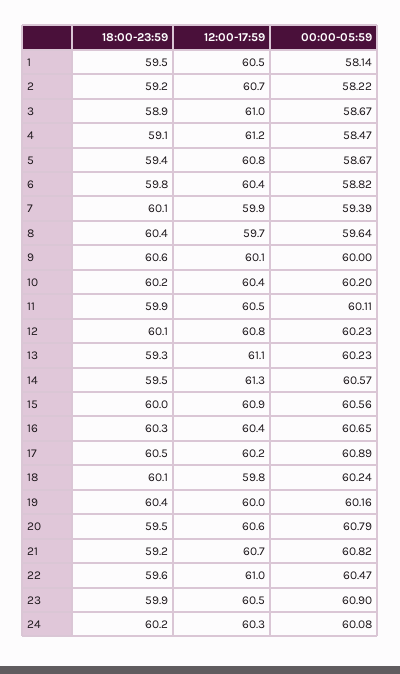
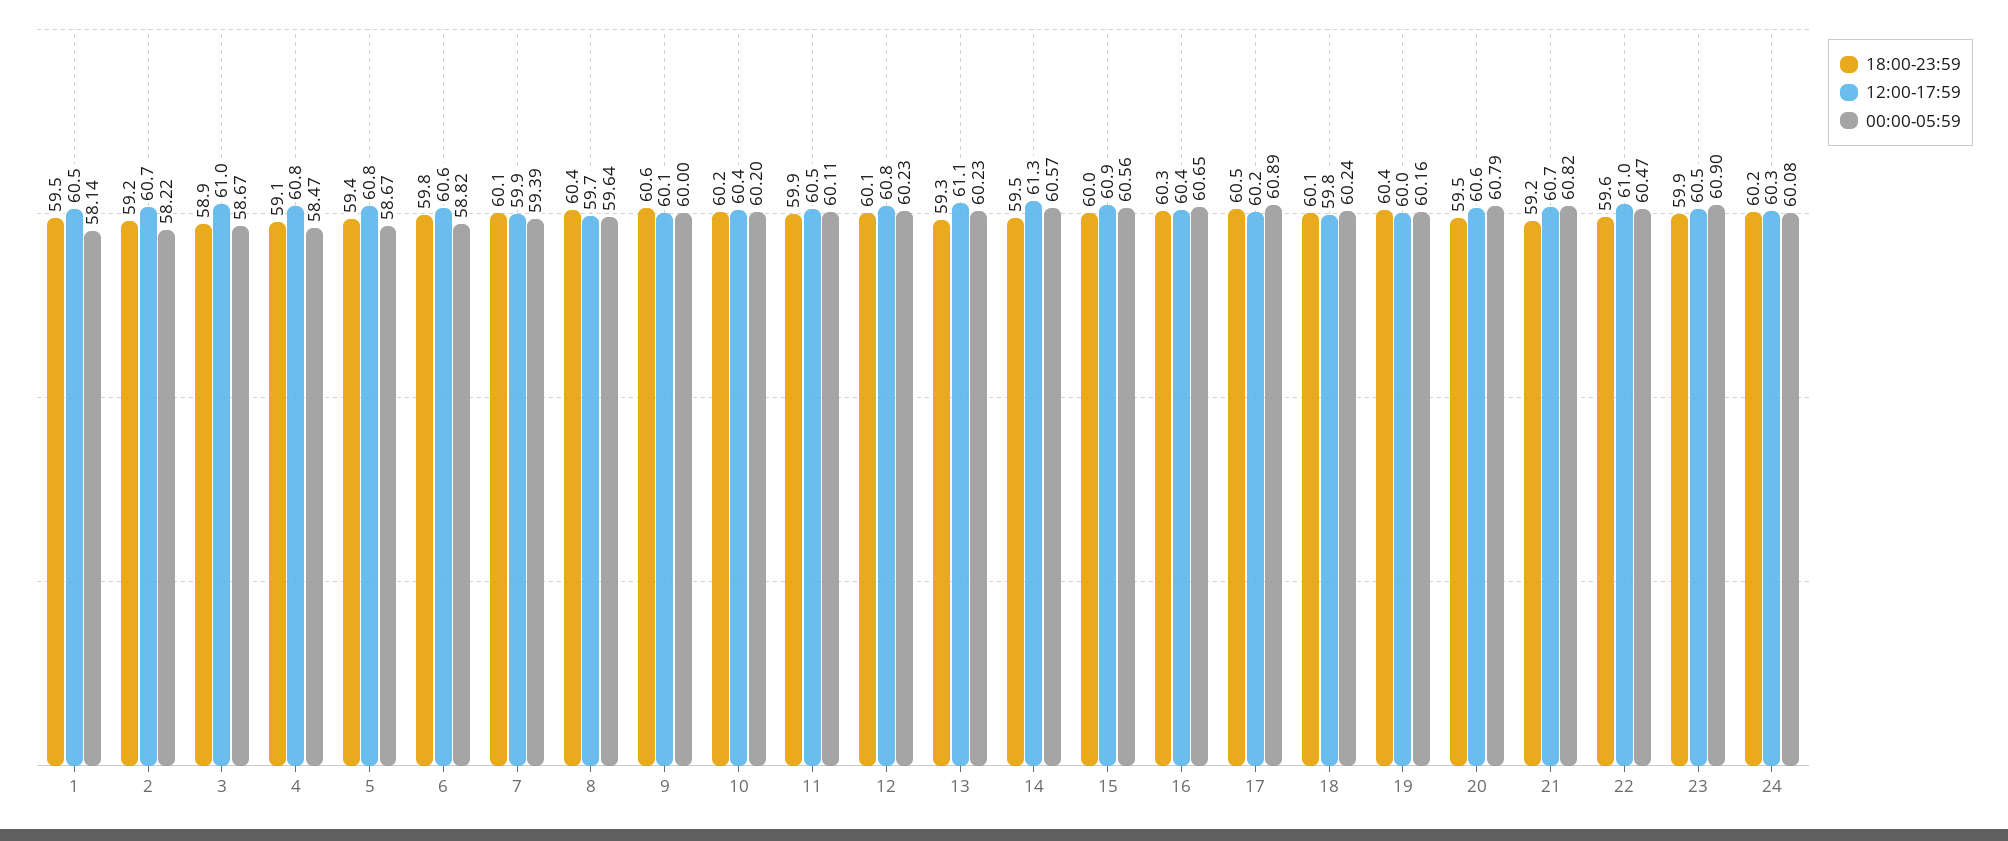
12:00-17:59, 4: 61.2 -> 60.8
12:00-17:59, 6: 60.4 -> 60.6

